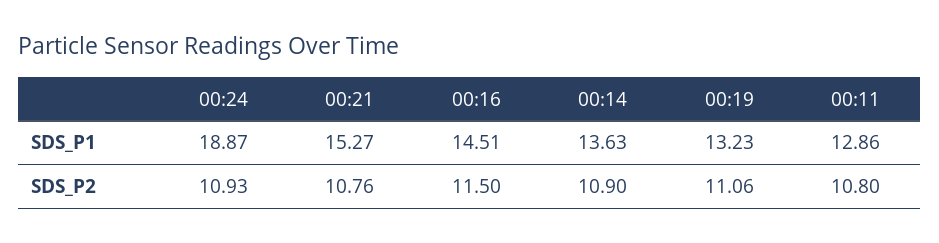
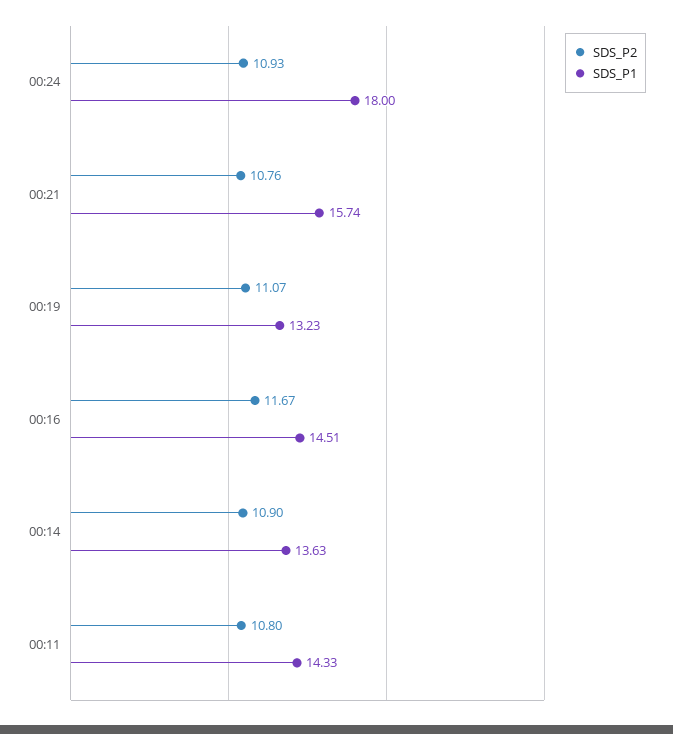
SDS_P1, 00:24: 18.87 -> 18
SDS_P1, 00:21: 15.27 -> 15.74
SDS_P1, 00:11: 12.86 -> 14.33
SDS_P2, 00:16: 11.5 -> 11.67
SDS_P2, 00:19: 11.06 -> 11.07

